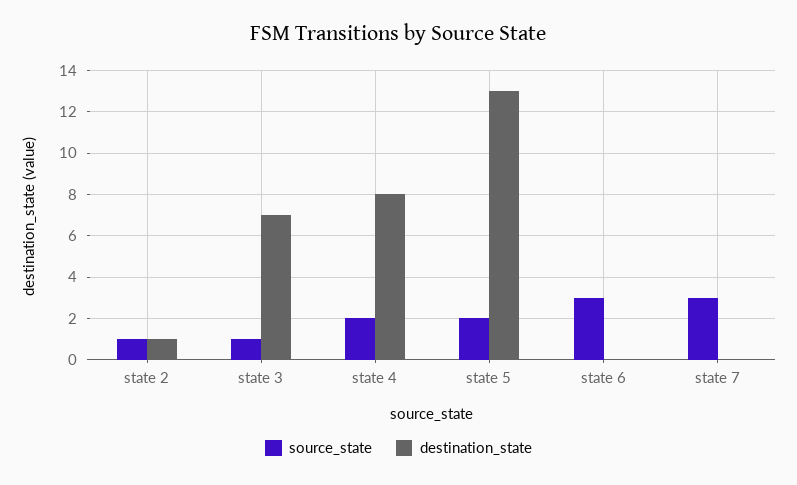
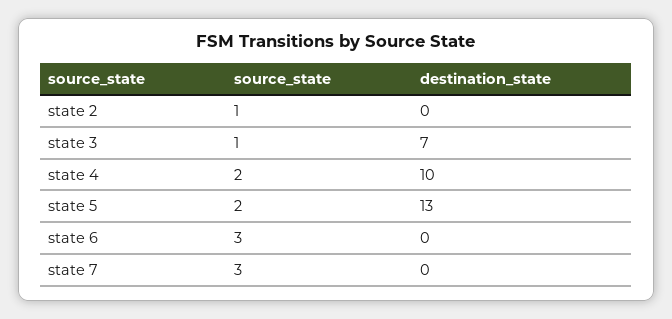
destination_state, state 2: 1 -> 0
destination_state, state 4: 8 -> 10

